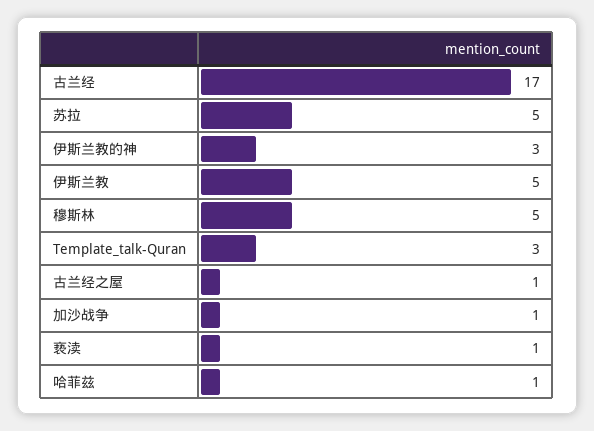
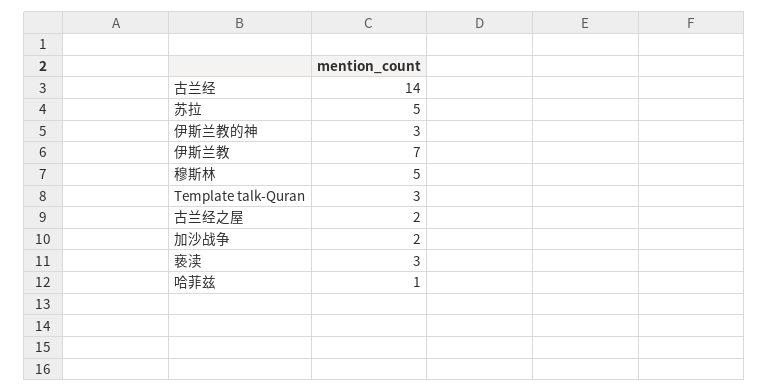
古兰经: 17 -> 14
伊斯兰教: 5 -> 7
古兰经之屋: 1 -> 2
加沙战争: 1 -> 2
亵渎: 1 -> 3

